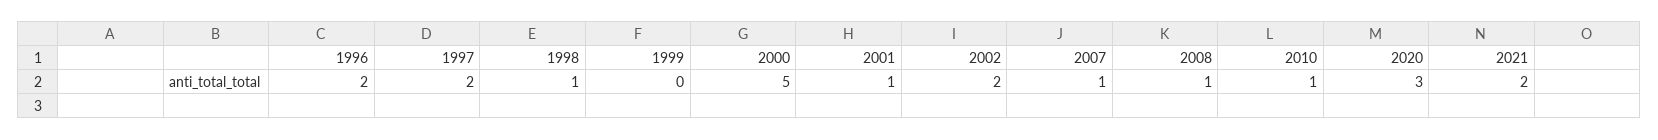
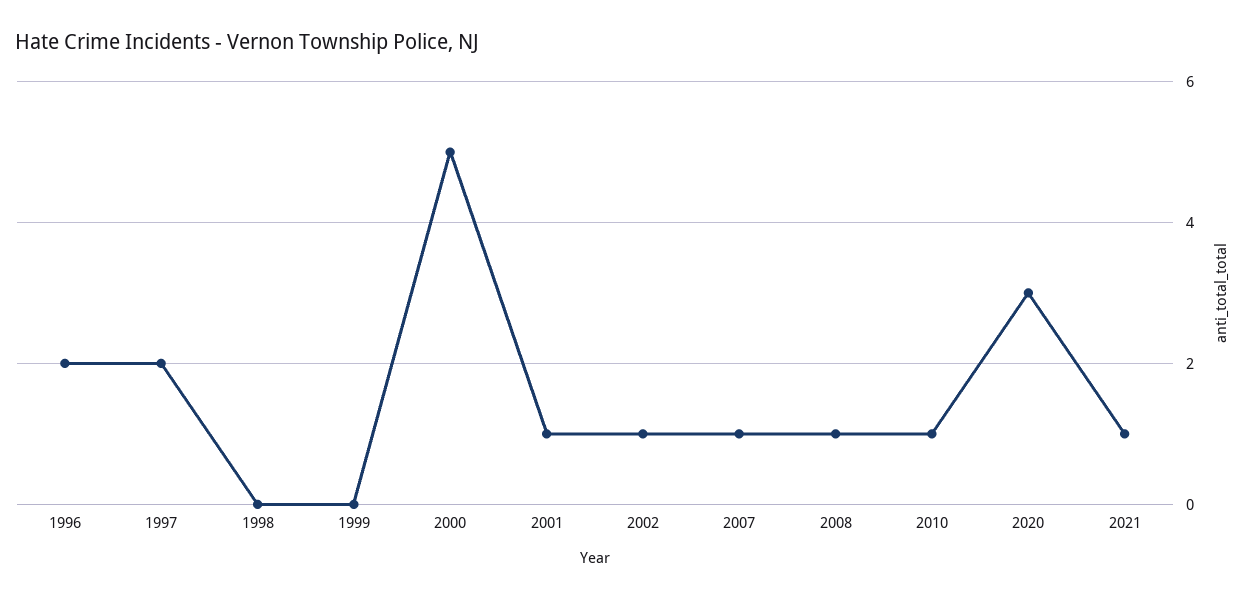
1998: 1 -> 0
2002: 2 -> 1
2021: 2 -> 1

